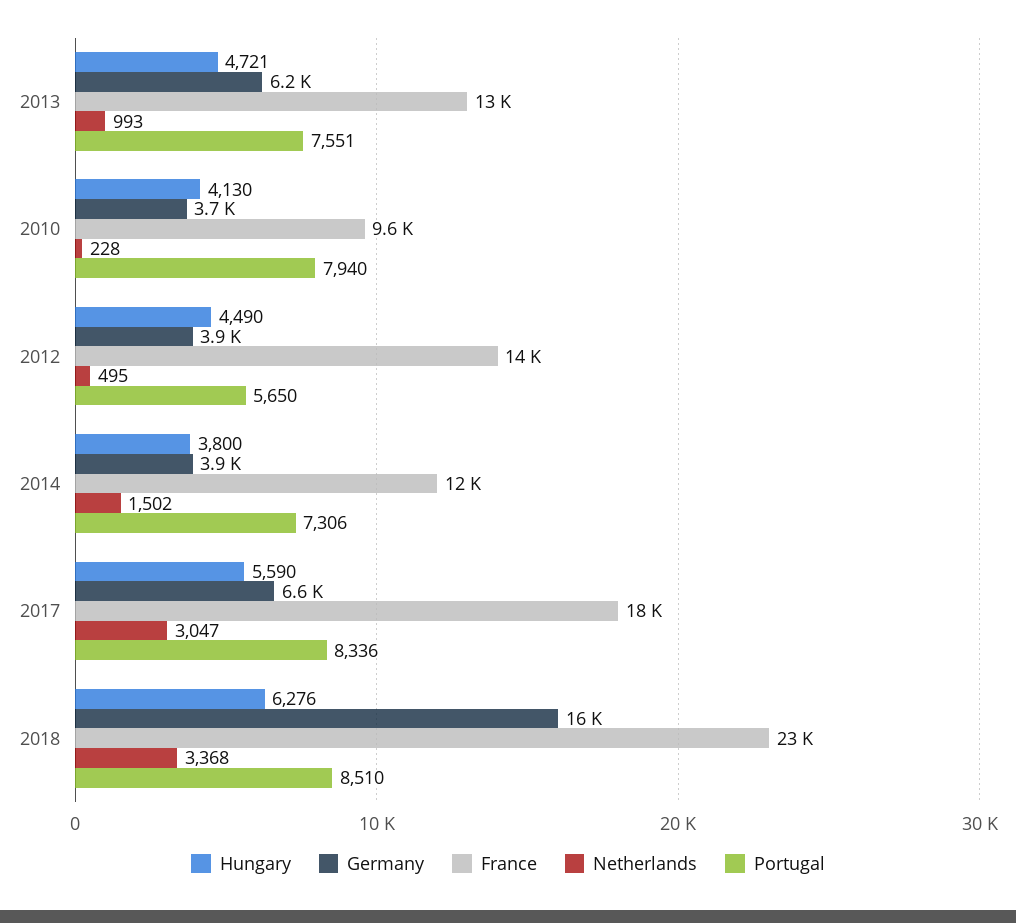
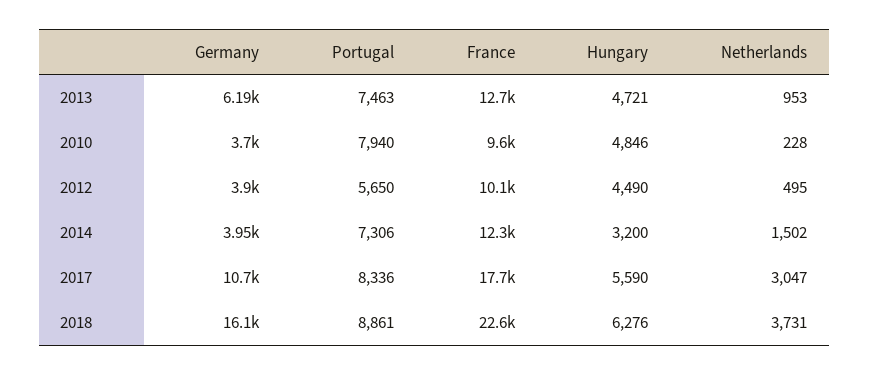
Netherlands, 2013: 993 -> 953
Portugal, 2013: 7551 -> 7463
Hungary, 2010: 4130 -> 4846
France, 2012: 14000 -> 10100
Hungary, 2014: 3800 -> 3200
Germany, 2017: 6600 -> 10700
Netherlands, 2018: 3368 -> 3731
Portugal, 2018: 8510 -> 8861

